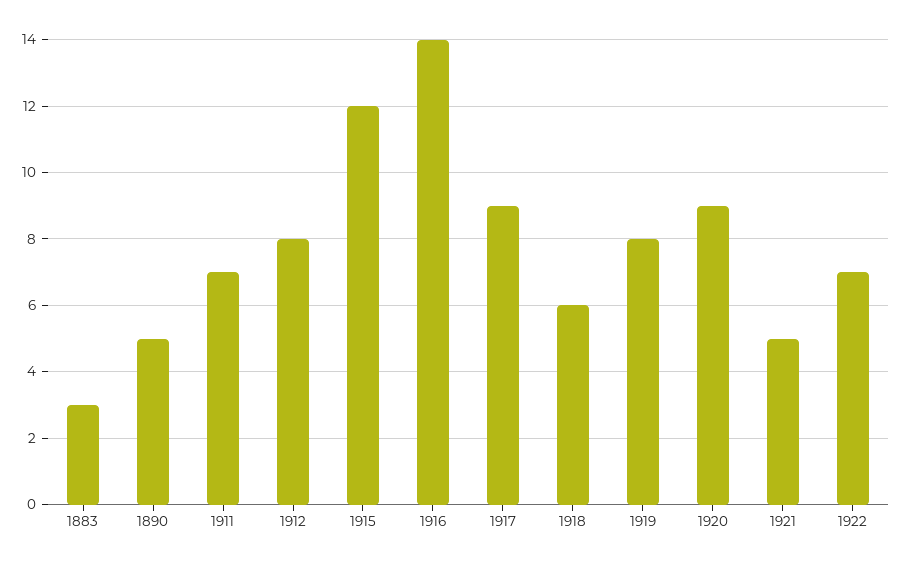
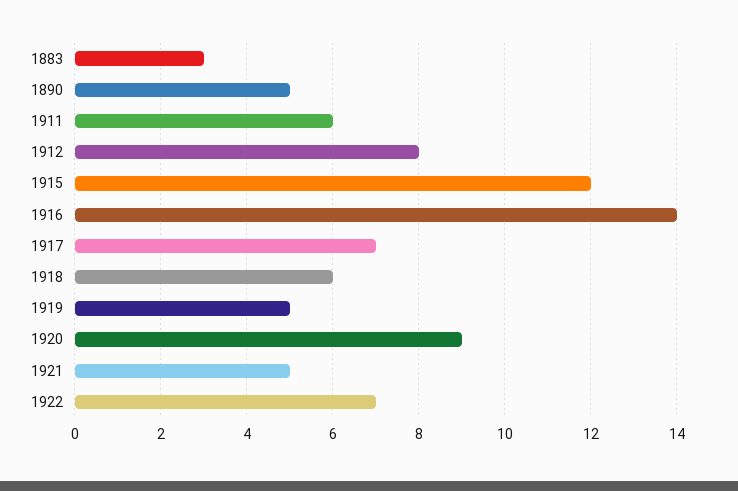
1911: 7 -> 6
1917: 9 -> 7
1919: 8 -> 5

